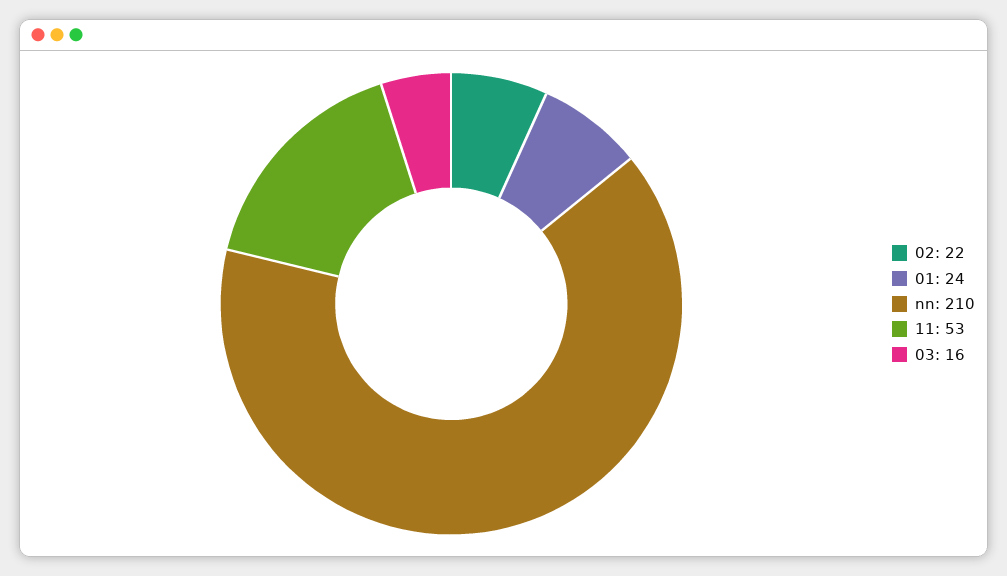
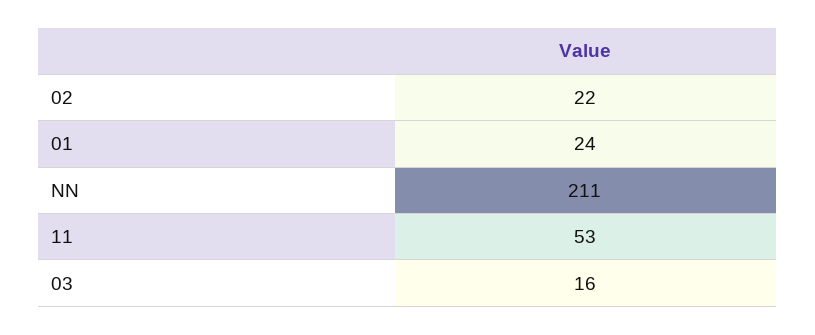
nn: 210 -> 211

